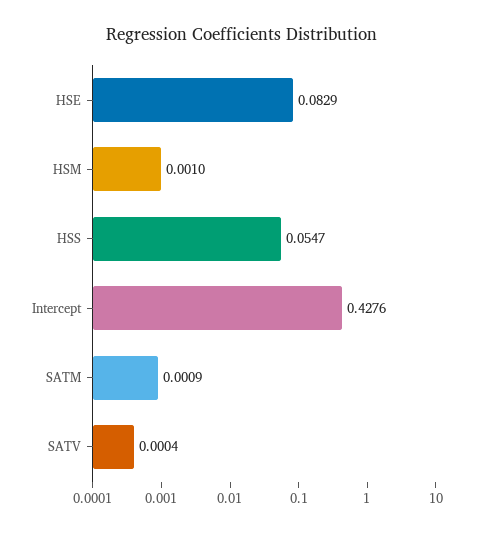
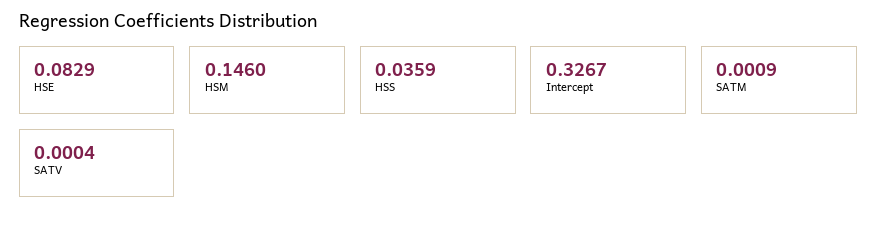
HSM: 0.001 -> 0.146
HSS: 0.0547 -> 0.0359
Intercept: 0.4276 -> 0.3267

